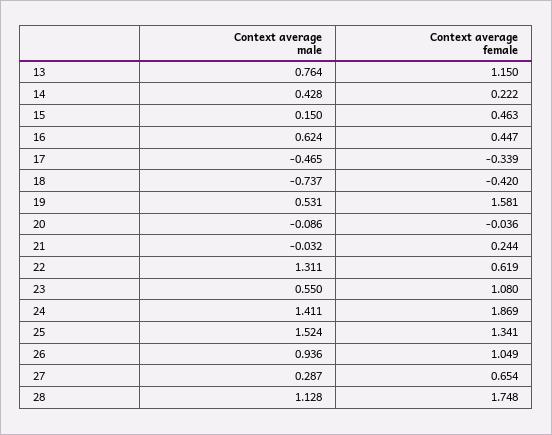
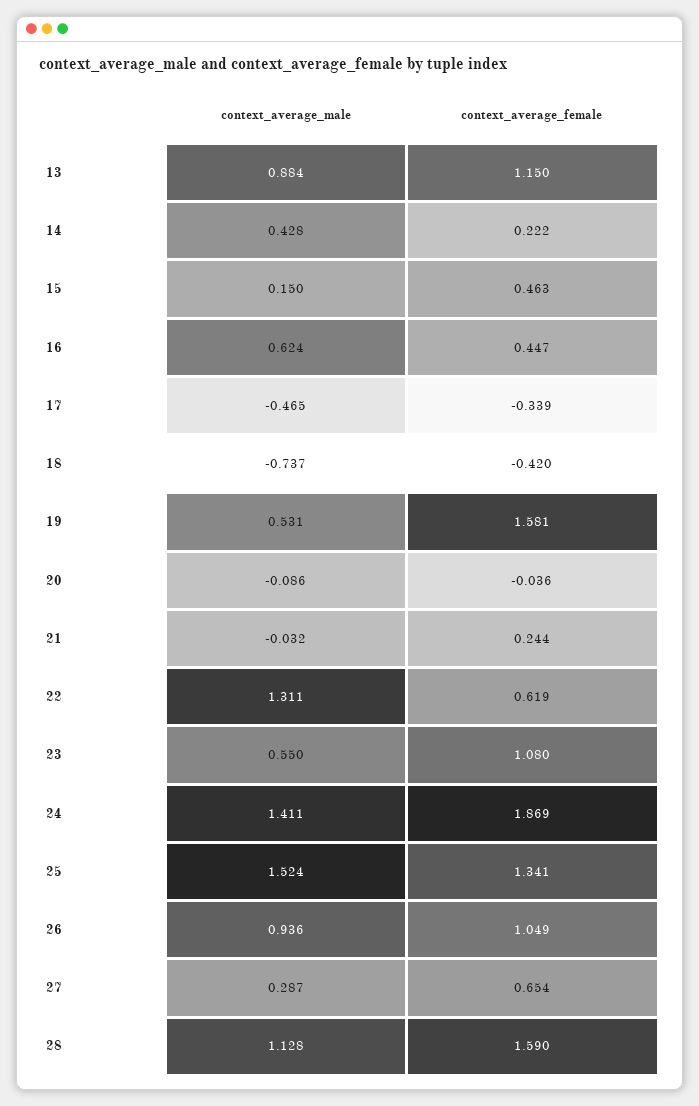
Context average male, 13: 0.764 -> 0.884
Context average female, 28: 1.748 -> 1.59

